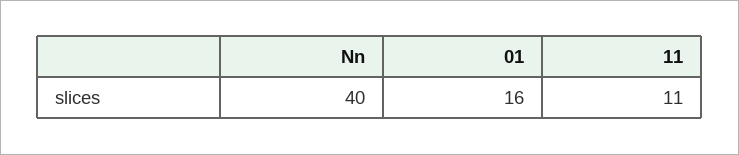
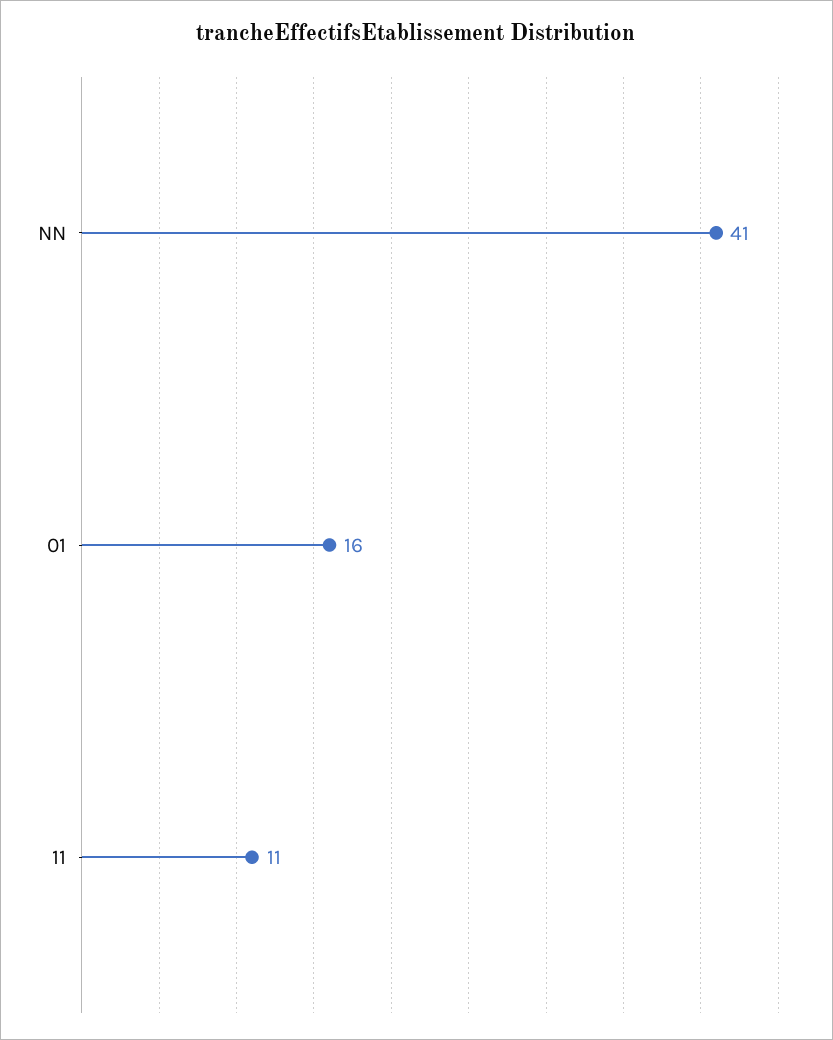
Nn: 40 -> 41

